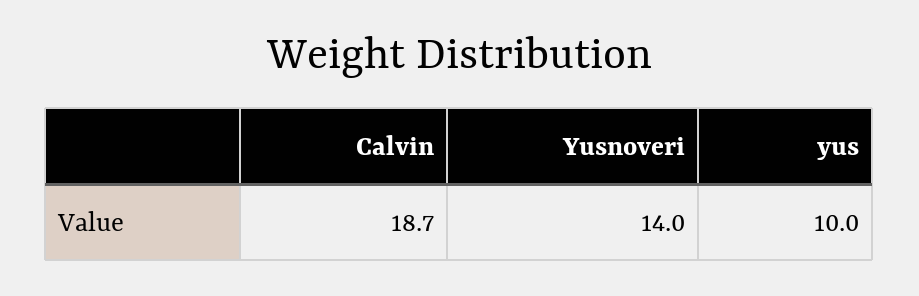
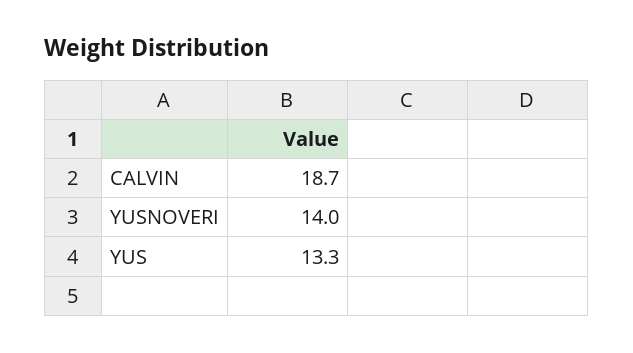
yus: 10 -> 13.3

